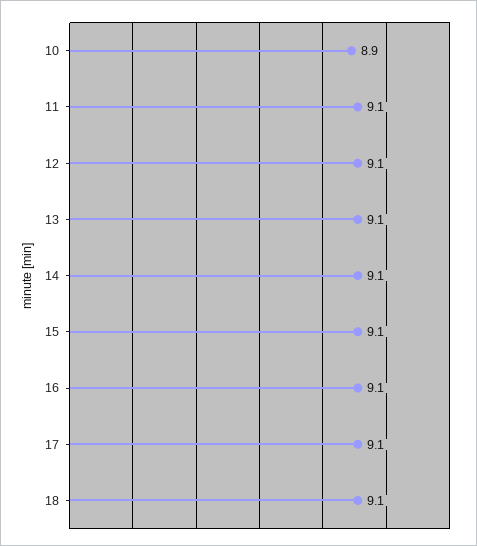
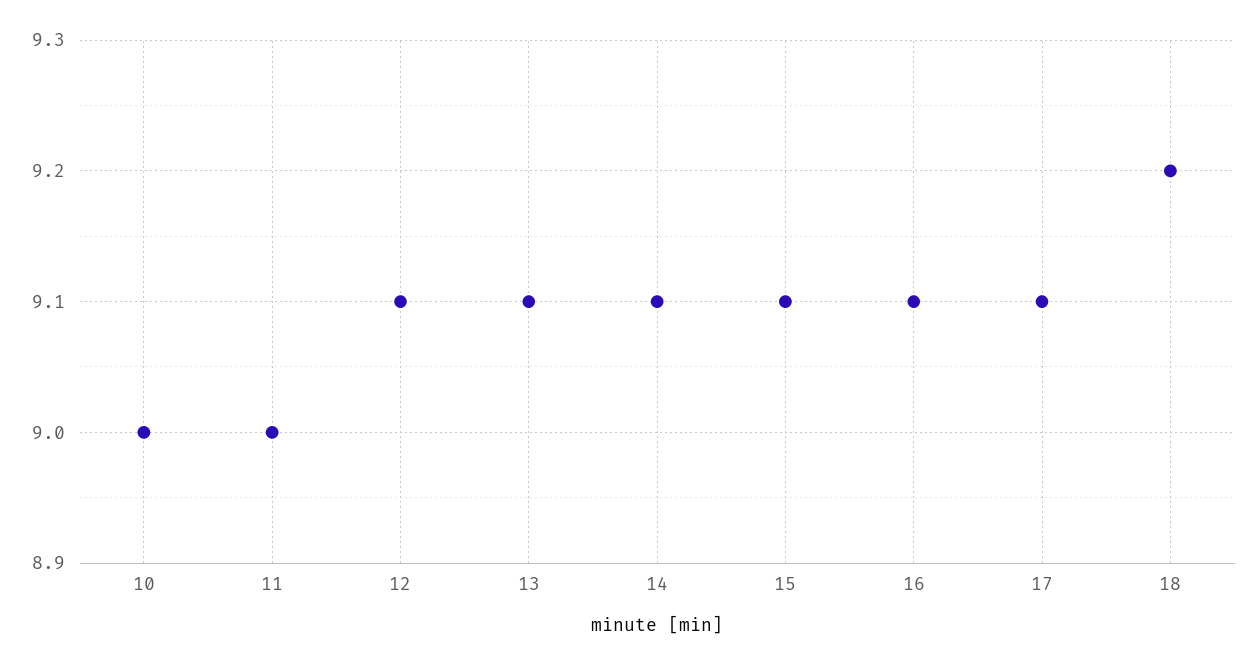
10: 8.9 -> 9
11: 9.1 -> 9
18: 9.1 -> 9.2

